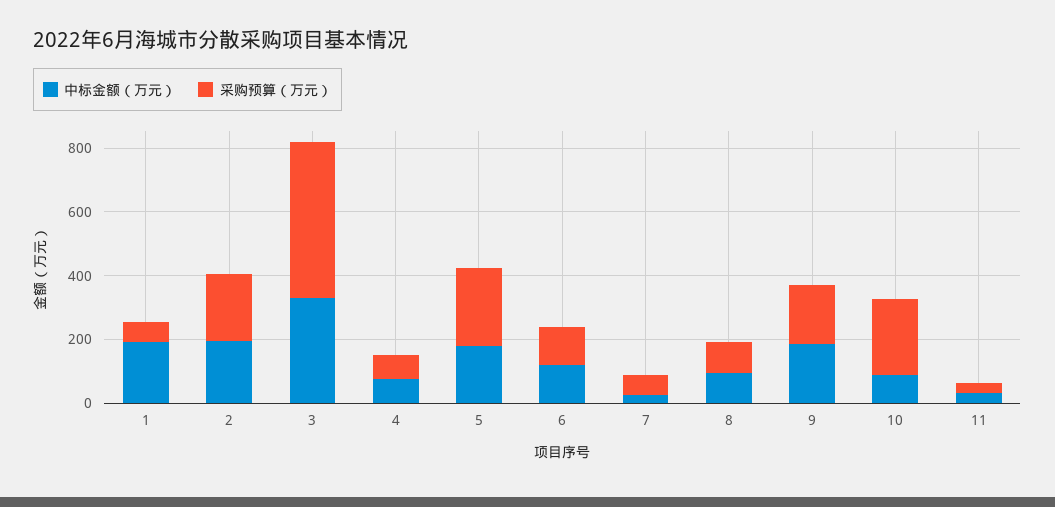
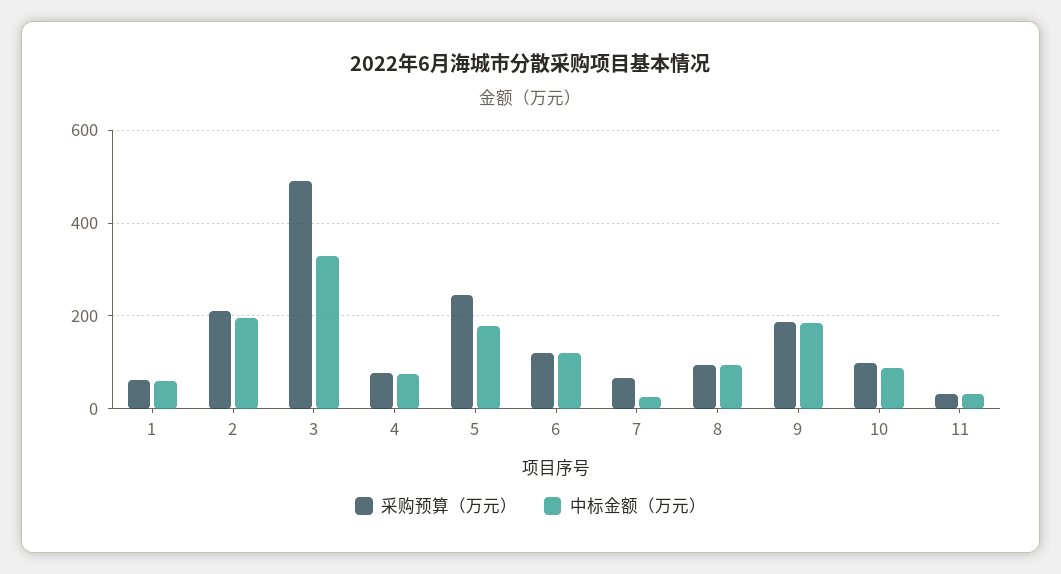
中标金额（万元）, 1: 200 -> 60
采购预算（万元）, 10: 250 -> 100

